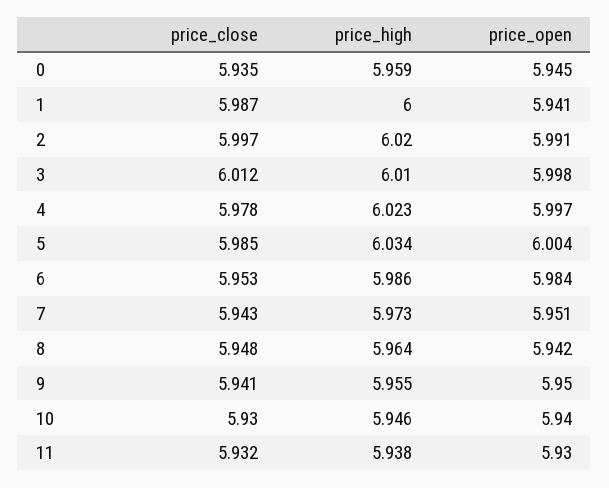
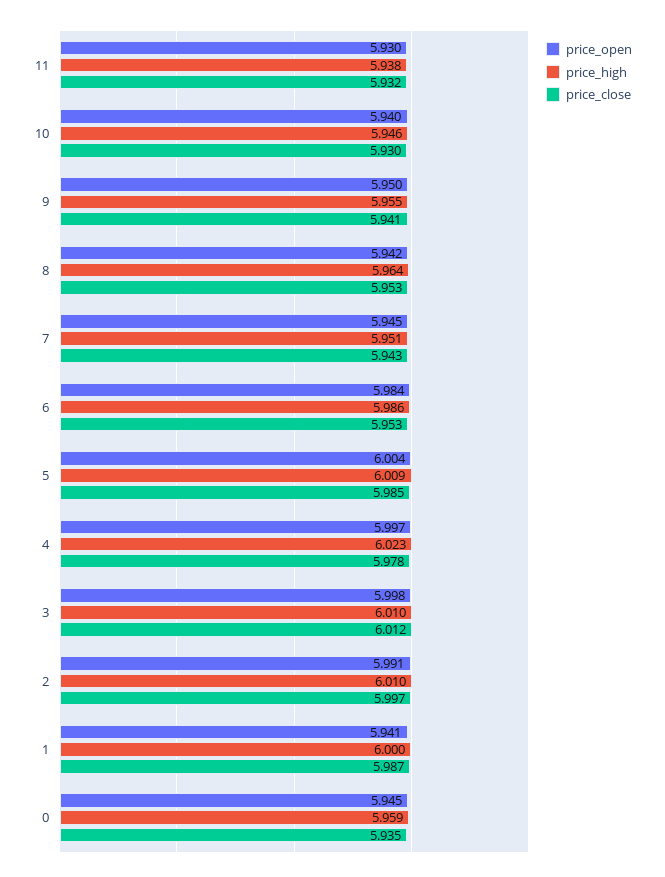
price_high, 2: 6.02 -> 6.01
price_high, 5: 6.034 -> 6.009
price_high, 7: 5.973 -> 5.951
price_open, 7: 5.951 -> 5.945
price_close, 8: 5.948 -> 5.953

